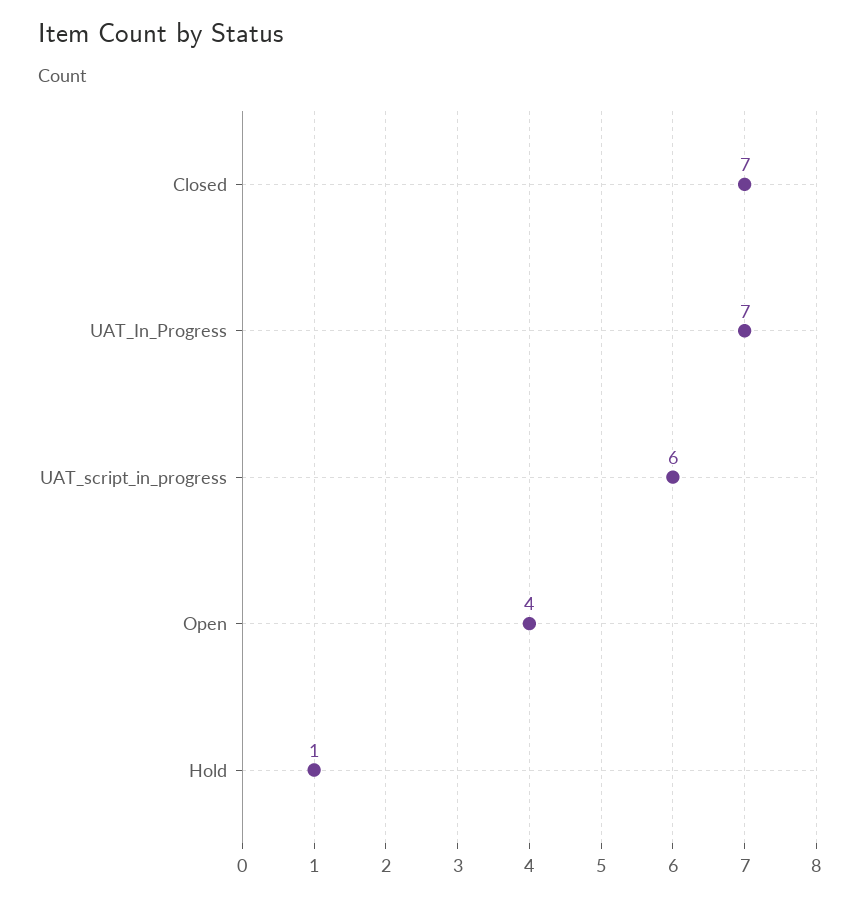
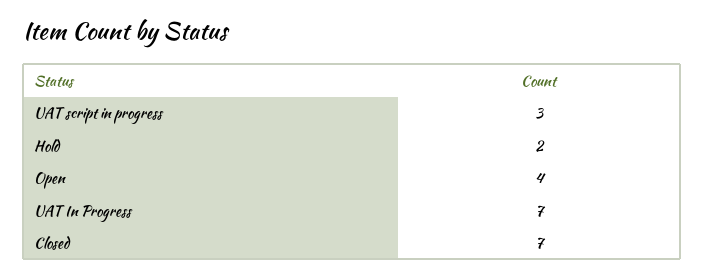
UAT_script_in_progress: 6 -> 3
Hold: 1 -> 2

